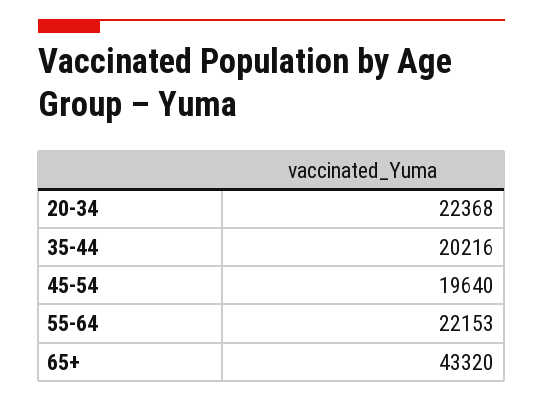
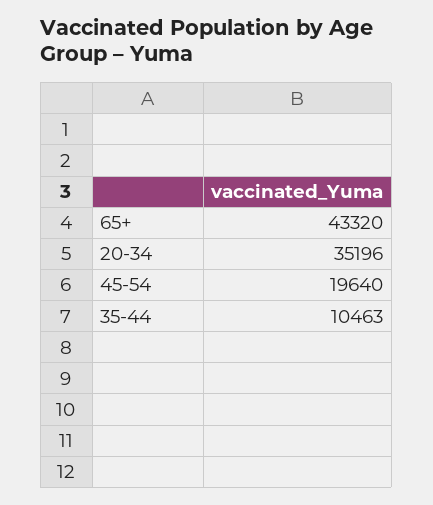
20-34: 22368 -> 35196
35-44: 20216 -> 10463
55-64: 22153 -> none

